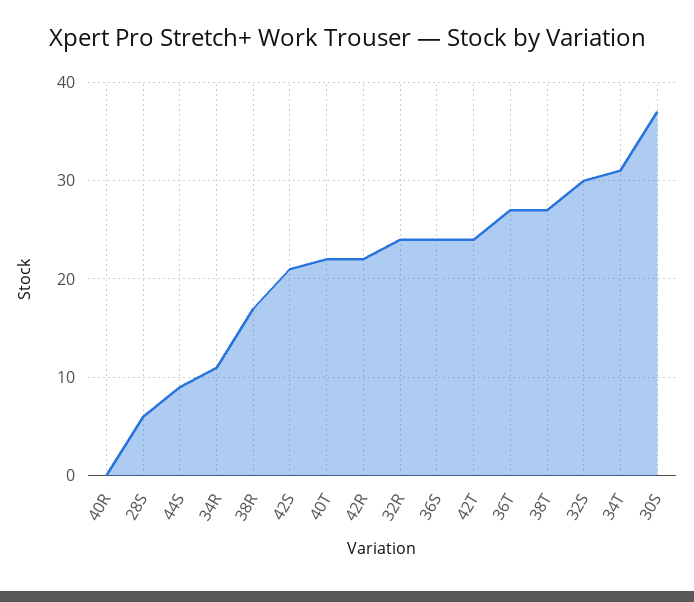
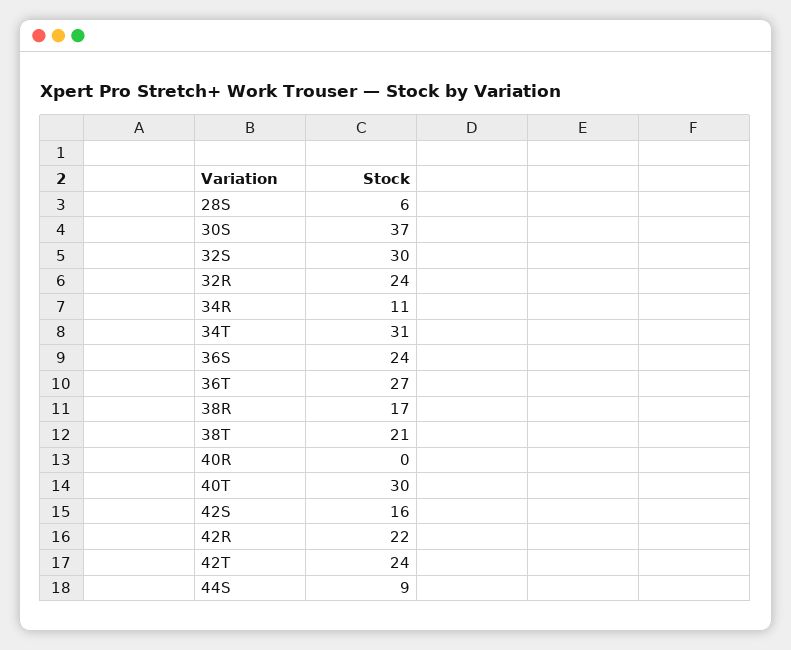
42S: 21 -> 16
40T: 22 -> 30
38T: 27 -> 21

